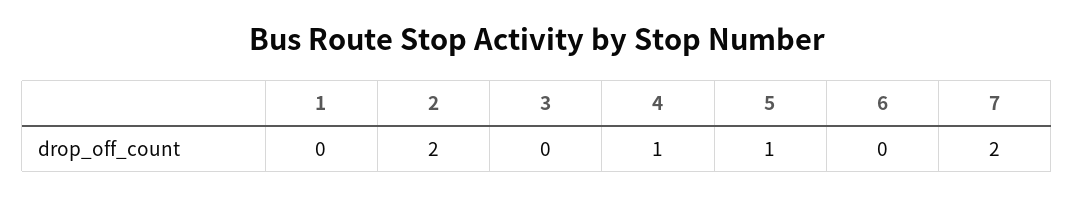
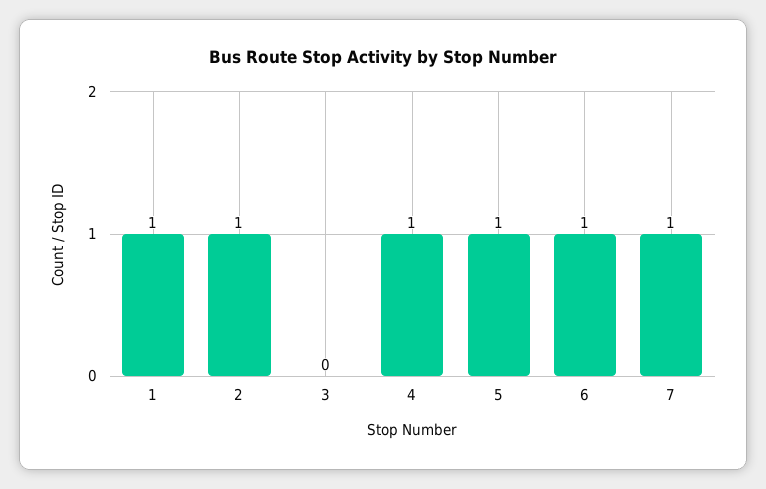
1: 0 -> 1
2: 2 -> 1
6: 0 -> 1
7: 2 -> 1

